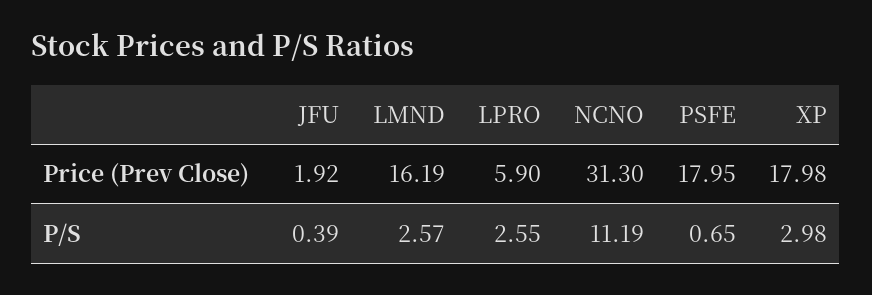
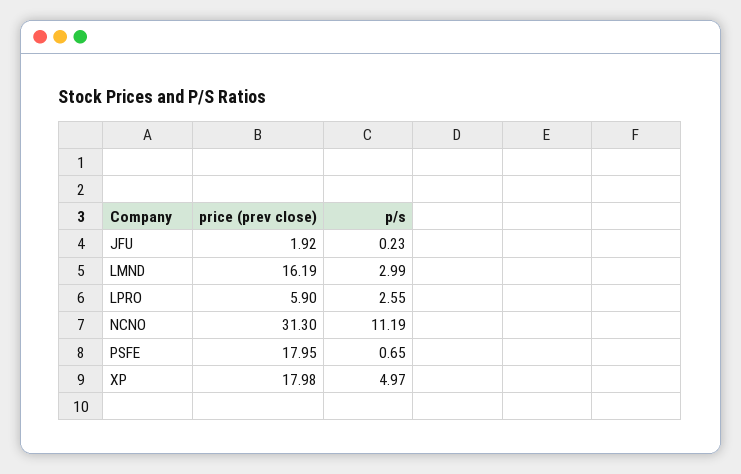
JFU, P/S: 0.39 -> 0.23
LMND, P/S: 2.57 -> 2.99
XP, P/S: 2.98 -> 4.97

